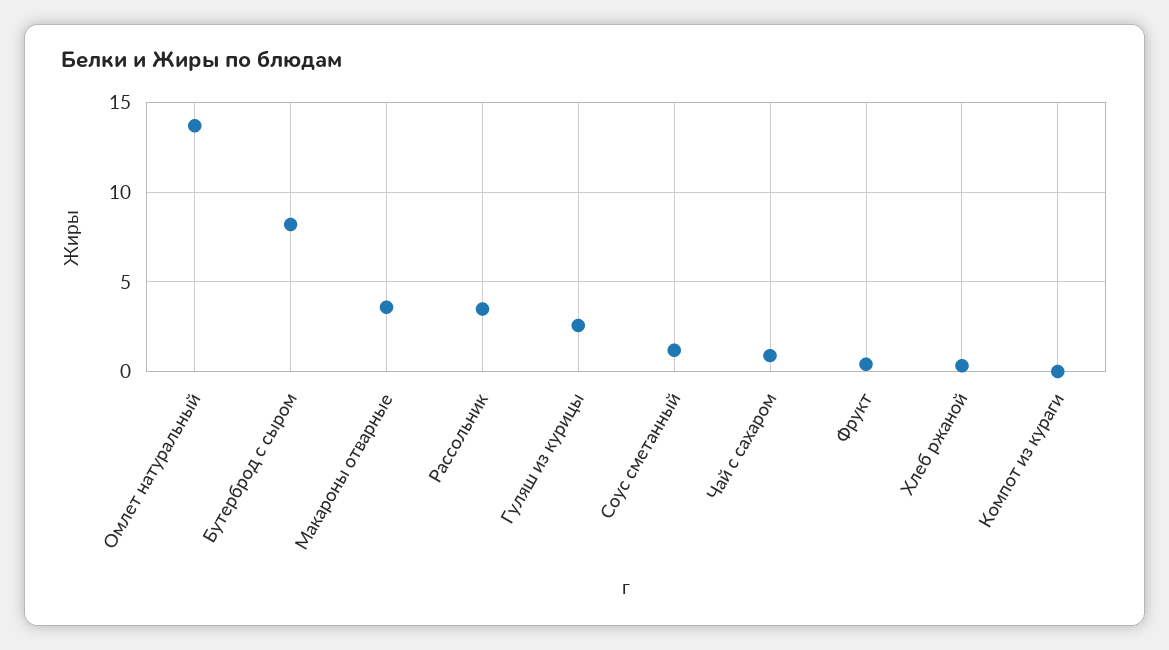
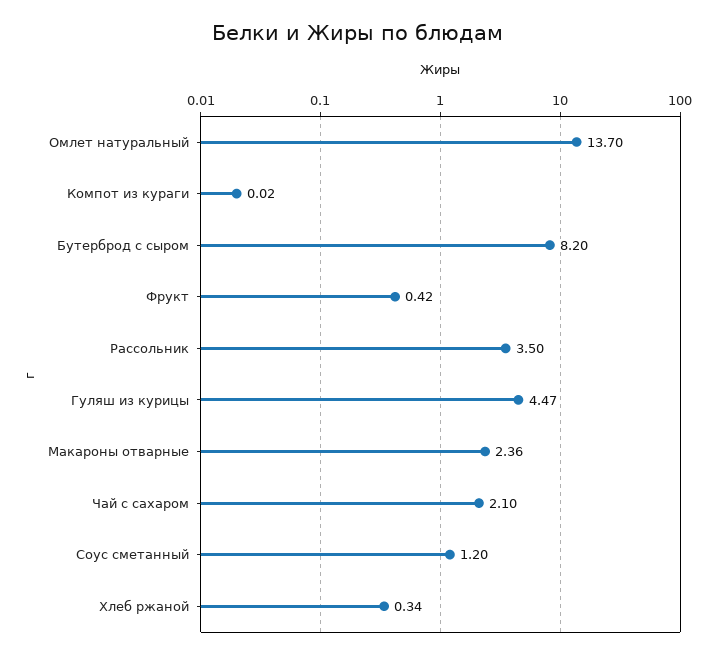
Макароны отварные: 3.5 -> 2.36
Гуляш из курицы: 2.5 -> 4.47
Чай с сахаром: 1 -> 2.1

